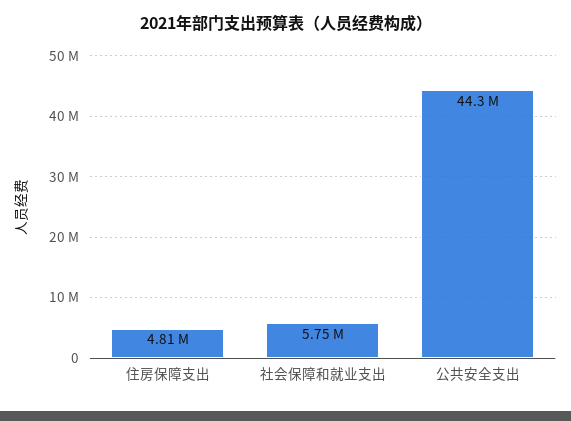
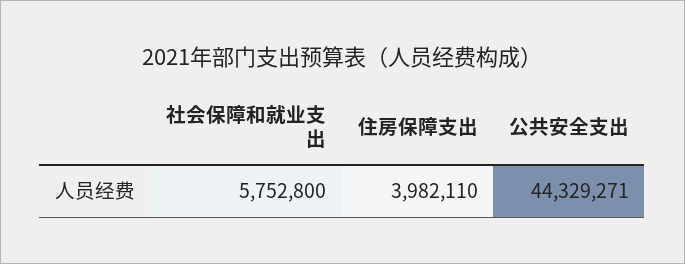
住房保障支出: 4810000 -> 3982110

